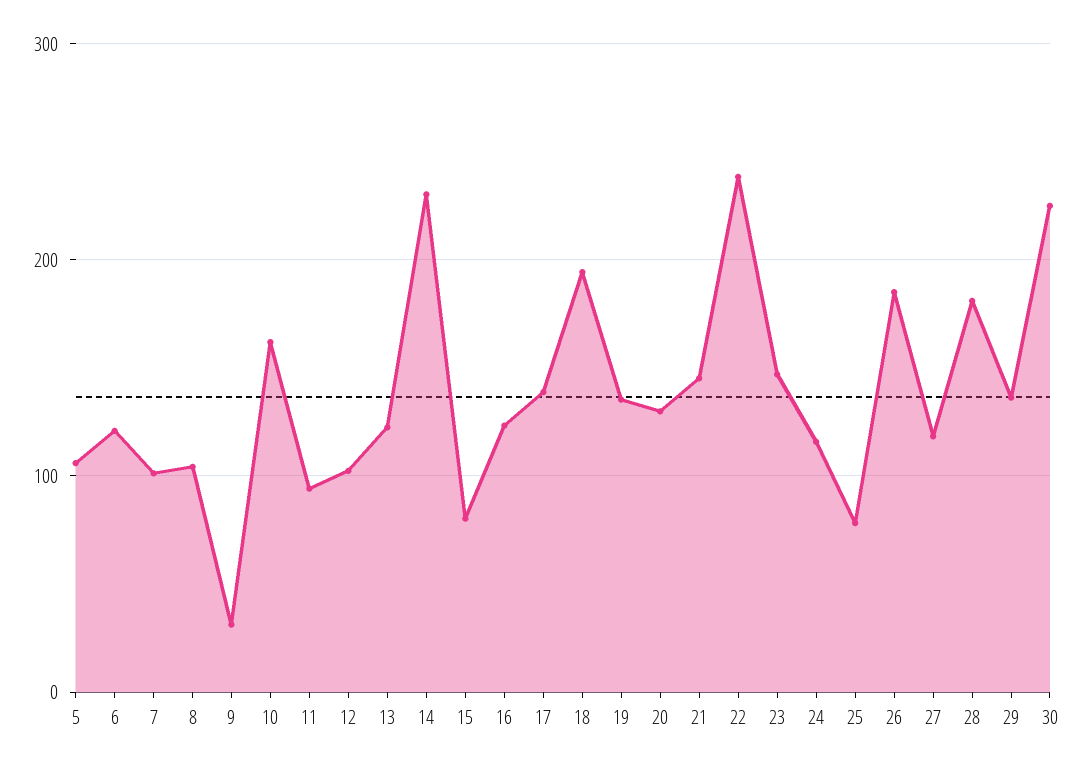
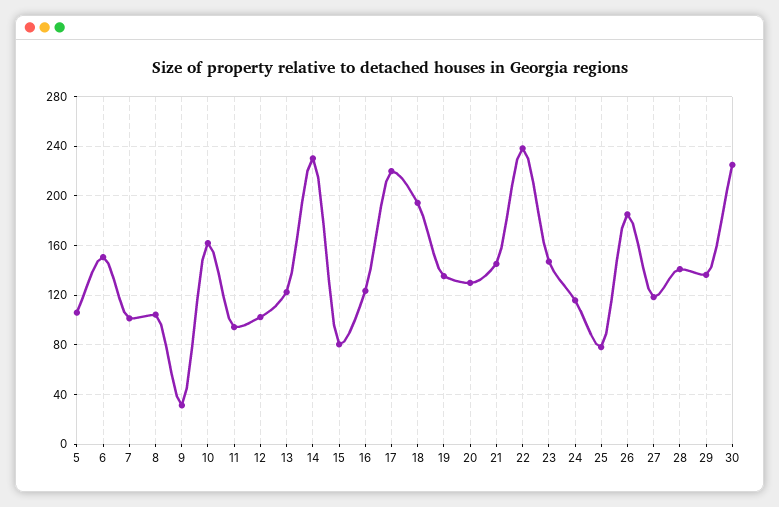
6: 120 -> 150
17: 140 -> 220
28: 180 -> 140

